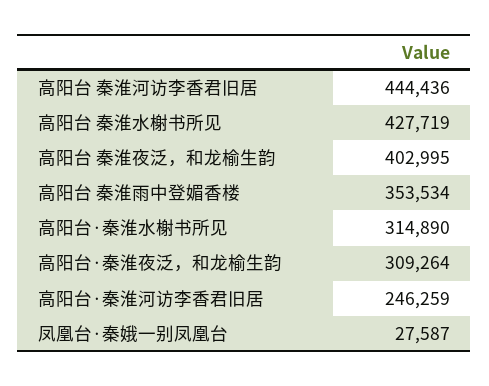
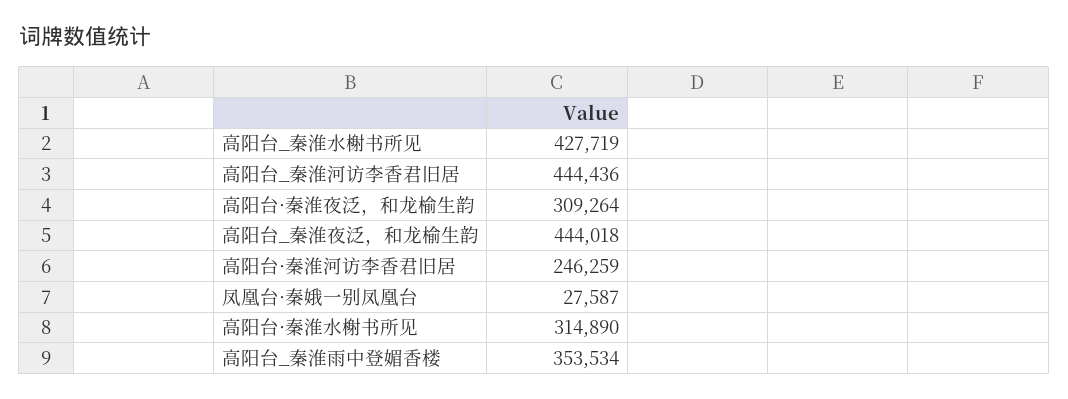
高阳台 秦淮夜泛，和龙榆生韵: 402995 -> 444018

